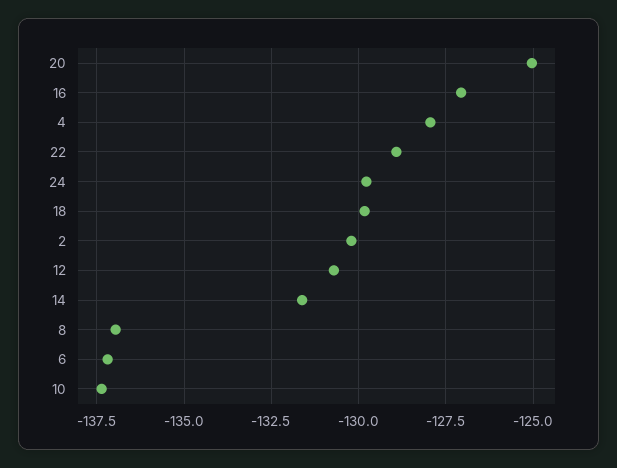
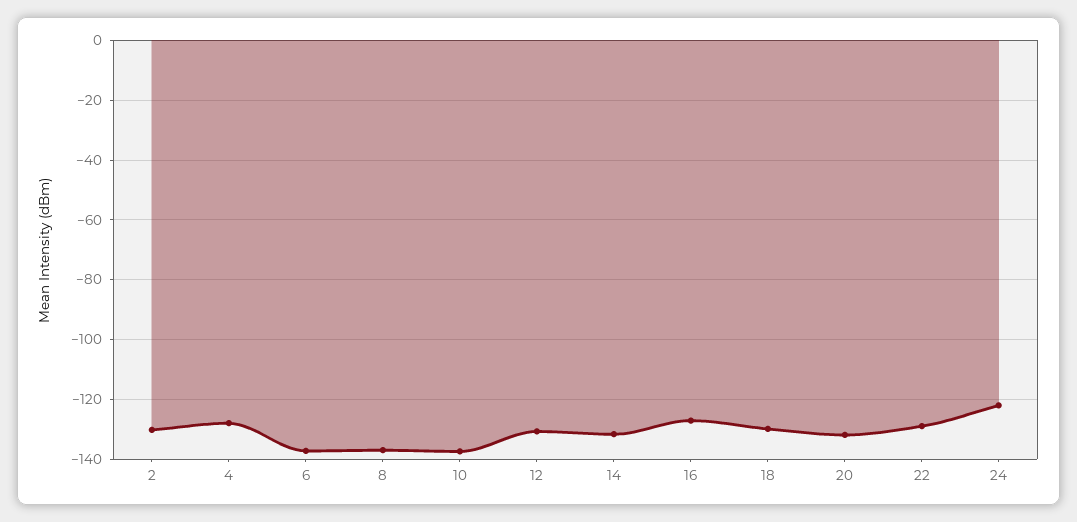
20: -125 -> -132.5
24: -129.75 -> -122.5

